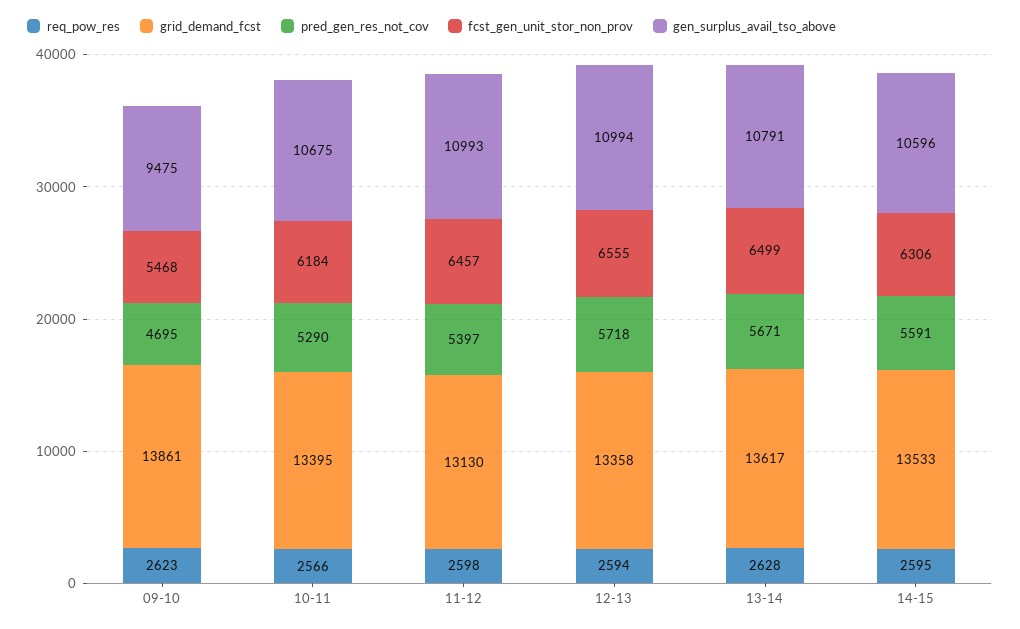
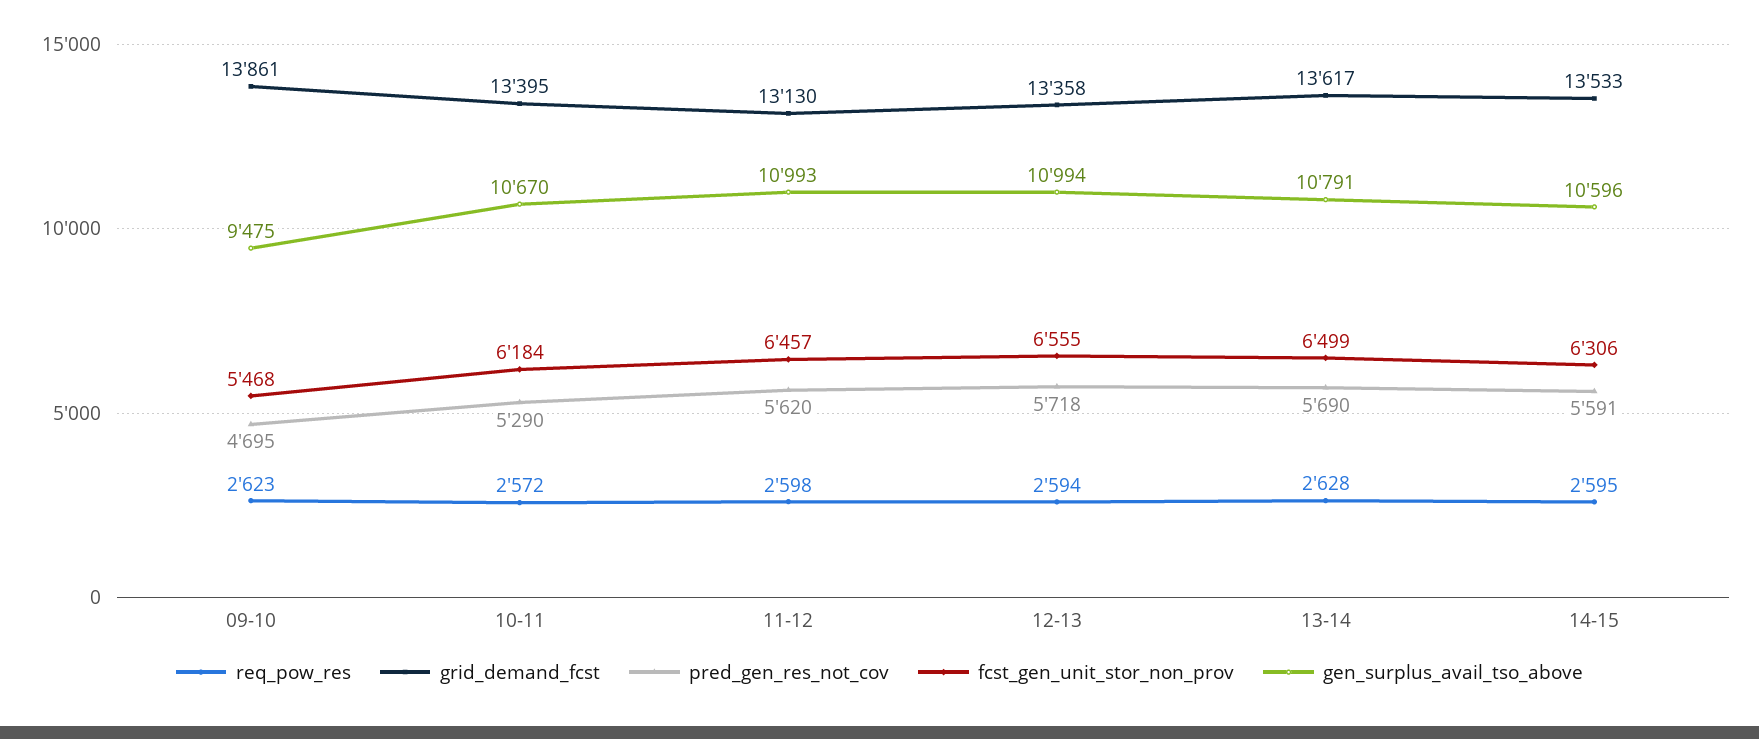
req_pow_res, 10-11: 2566 -> 2572
gen_surplus_avail_tso_above, 10-11: 10675 -> 10670
pred_gen_res_not_cov, 11-12: 5397 -> 5620
pred_gen_res_not_cov, 13-14: 5671 -> 5690

